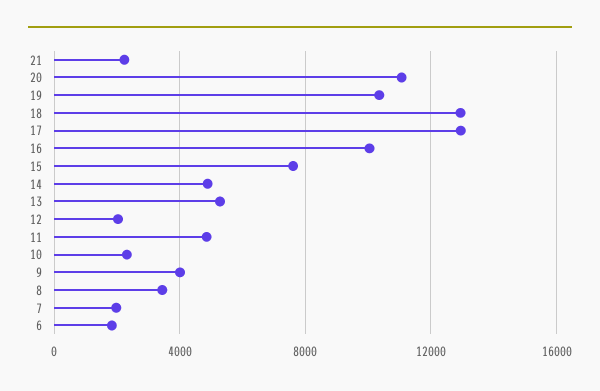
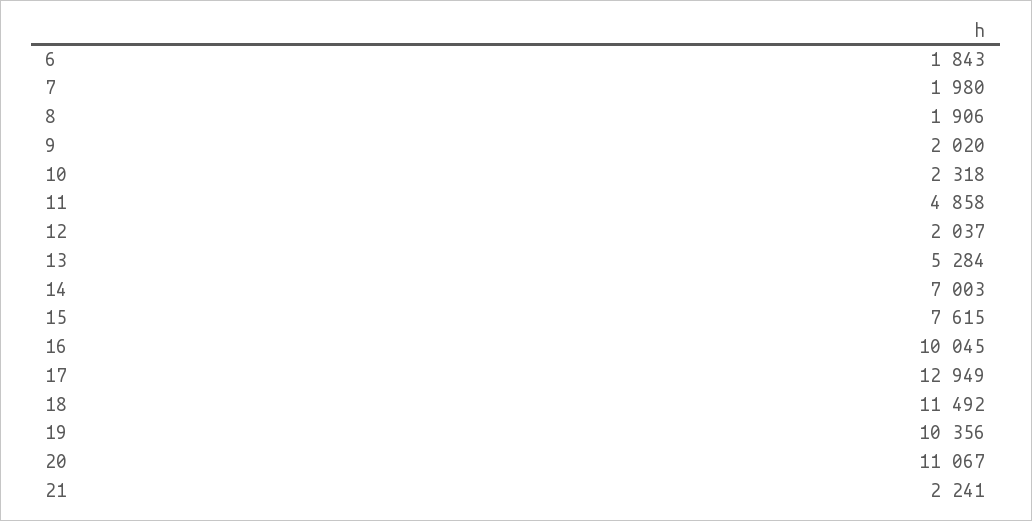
18: 13000 -> 11492
14: 5000 -> 7003
9: 4000 -> 2020
8: 3500 -> 1906

